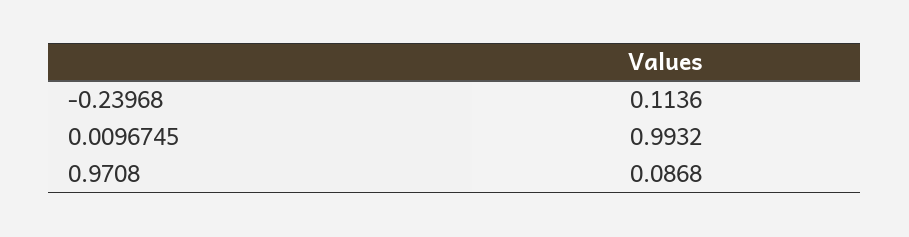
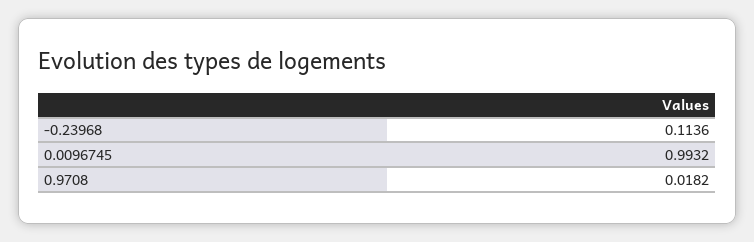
0.9708: 0.0868 -> 0.0182

